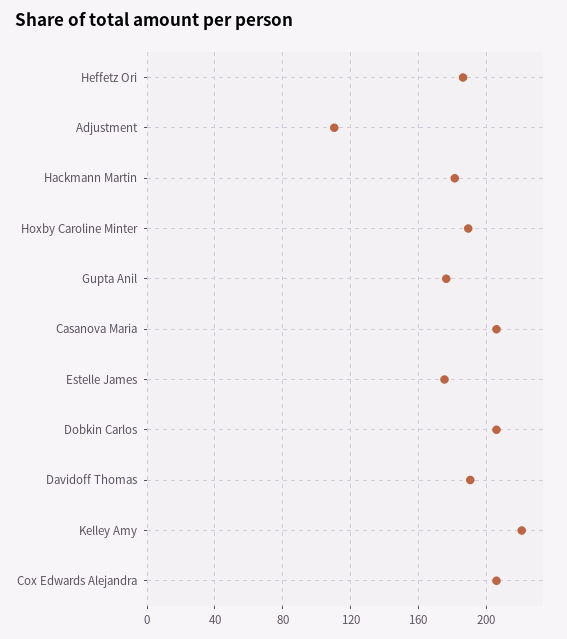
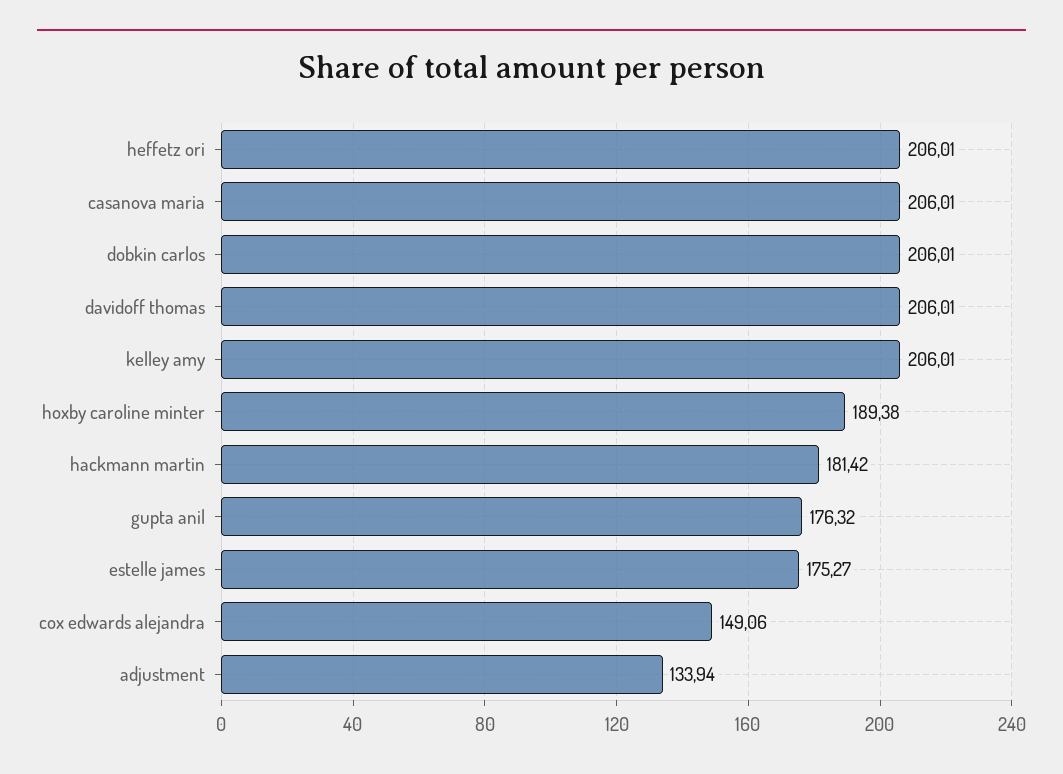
Heffetz Ori: 185 -> 206.01
Adjustment: 110 -> 133.94
Davidoff Thomas: 190 -> 206.01
Kelley Amy: 220 -> 206.01
Cox Edwards Alejandra: 205 -> 149.06

